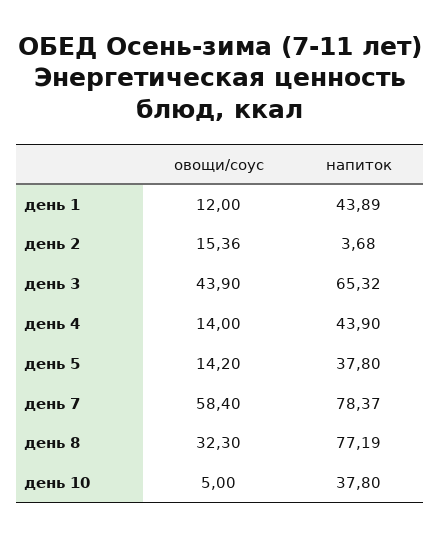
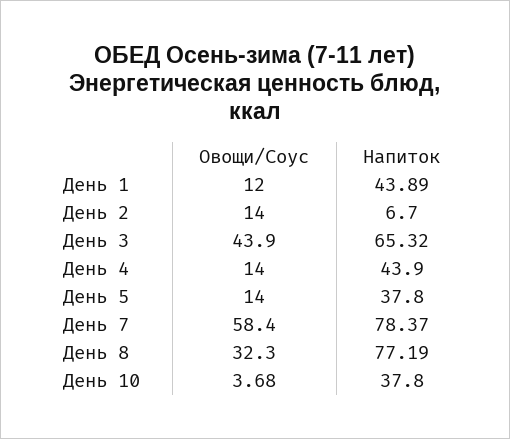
овощи/соус, день 2: 15.36 -> 14
напиток, день 2: 3.68 -> 6.7
овощи/соус, день 5: 14.2 -> 14
овощи/соус, день 10: 5 -> 3.68

